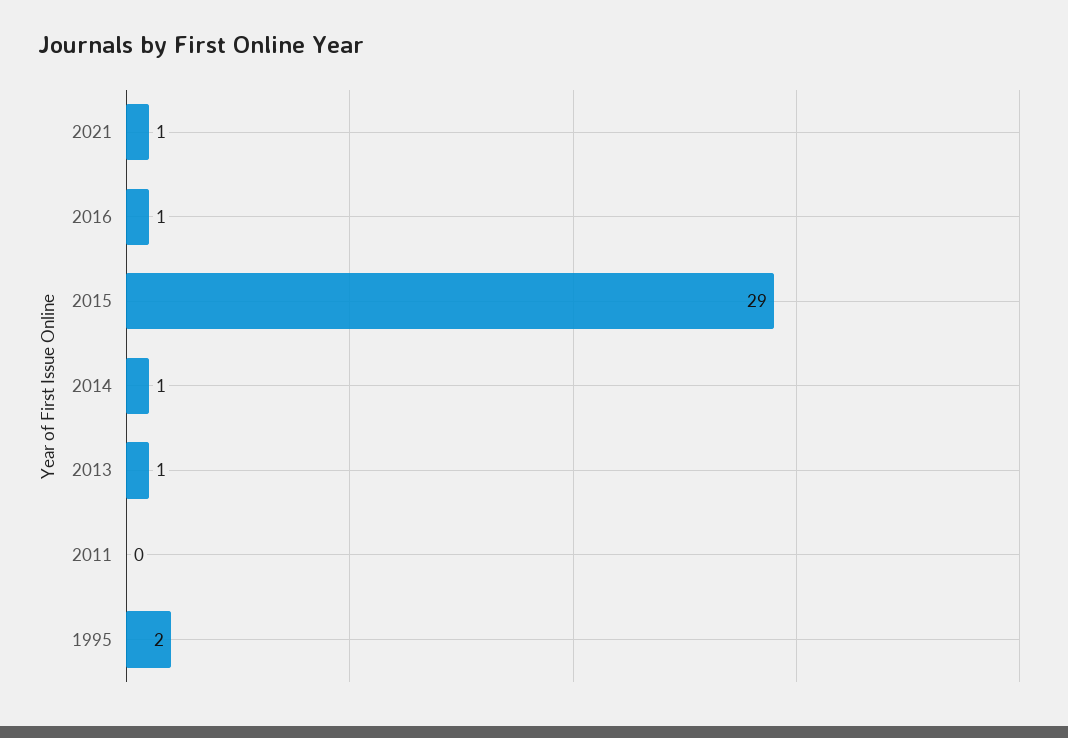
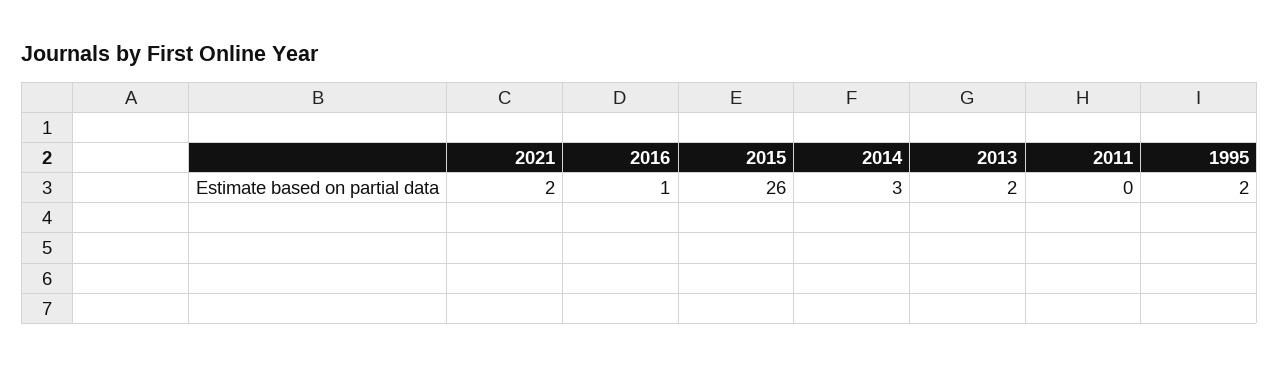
2021: 1 -> 2
2015: 29 -> 26
2014: 1 -> 3
2013: 1 -> 2

